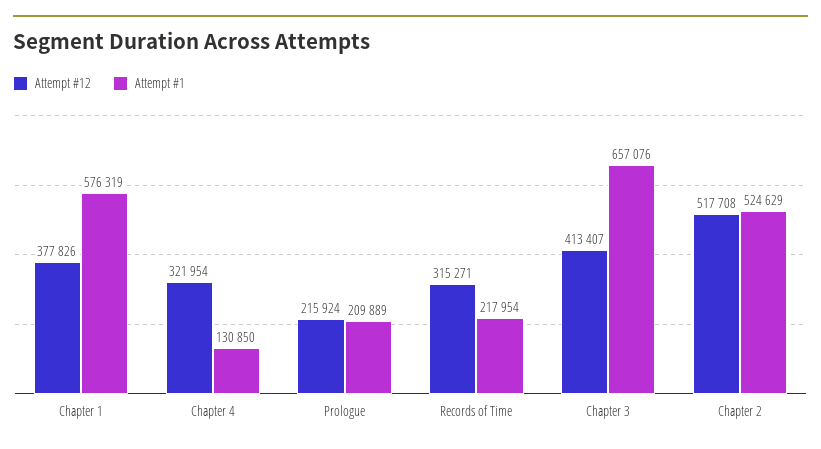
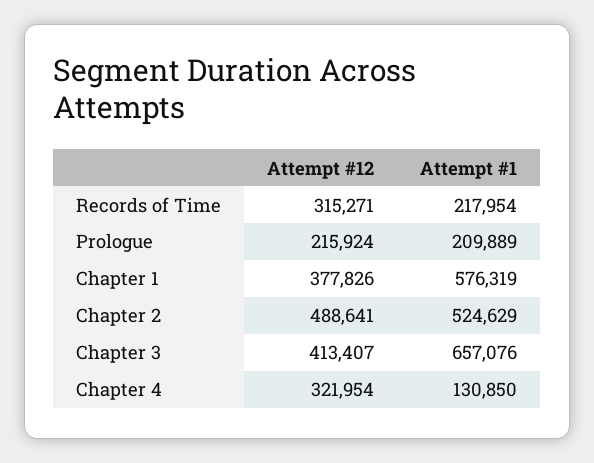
Attempt #12, Chapter 2: 517708 -> 488641

